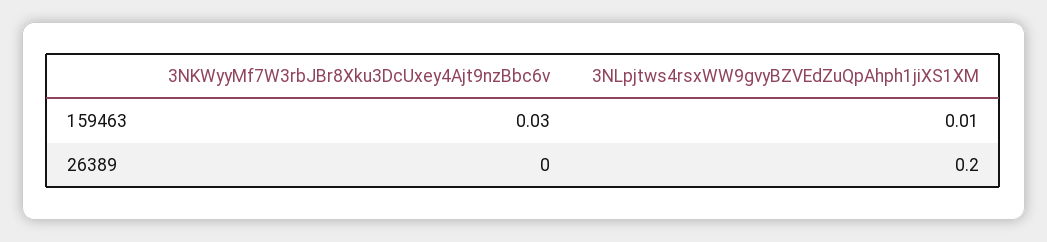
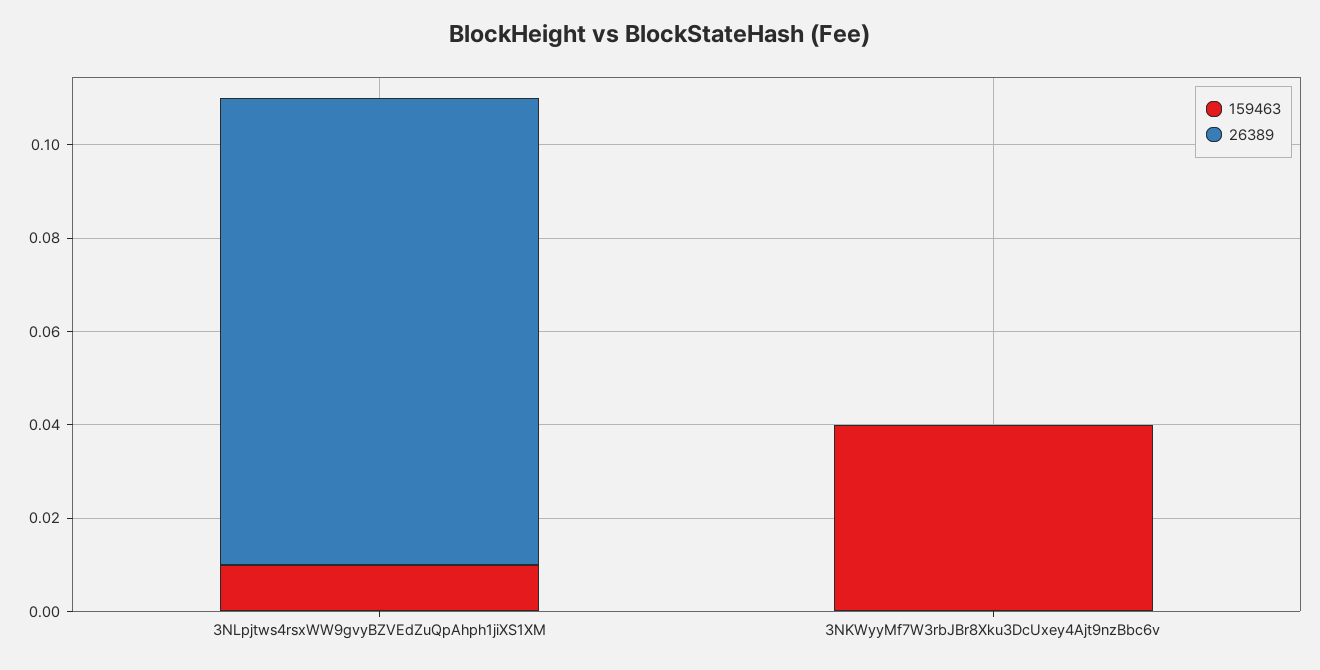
159463, 3NKWyyMf7W3rbJBr8Xku3DcUxey4Ajt9nzBbc6v: 0.03 -> 0.04
26389, 3NLpjtws4rsxWW9gvyBZVEdZuQpAhph1jiXS1XM: 0.2 -> 0.1

